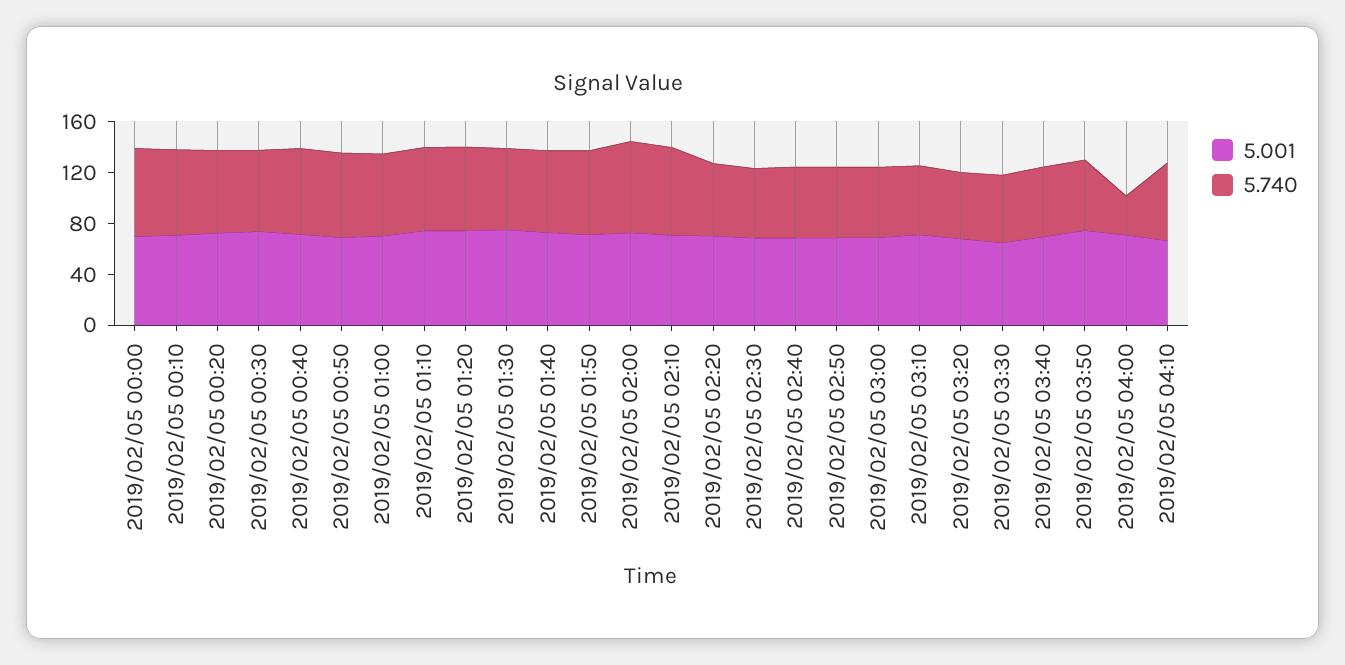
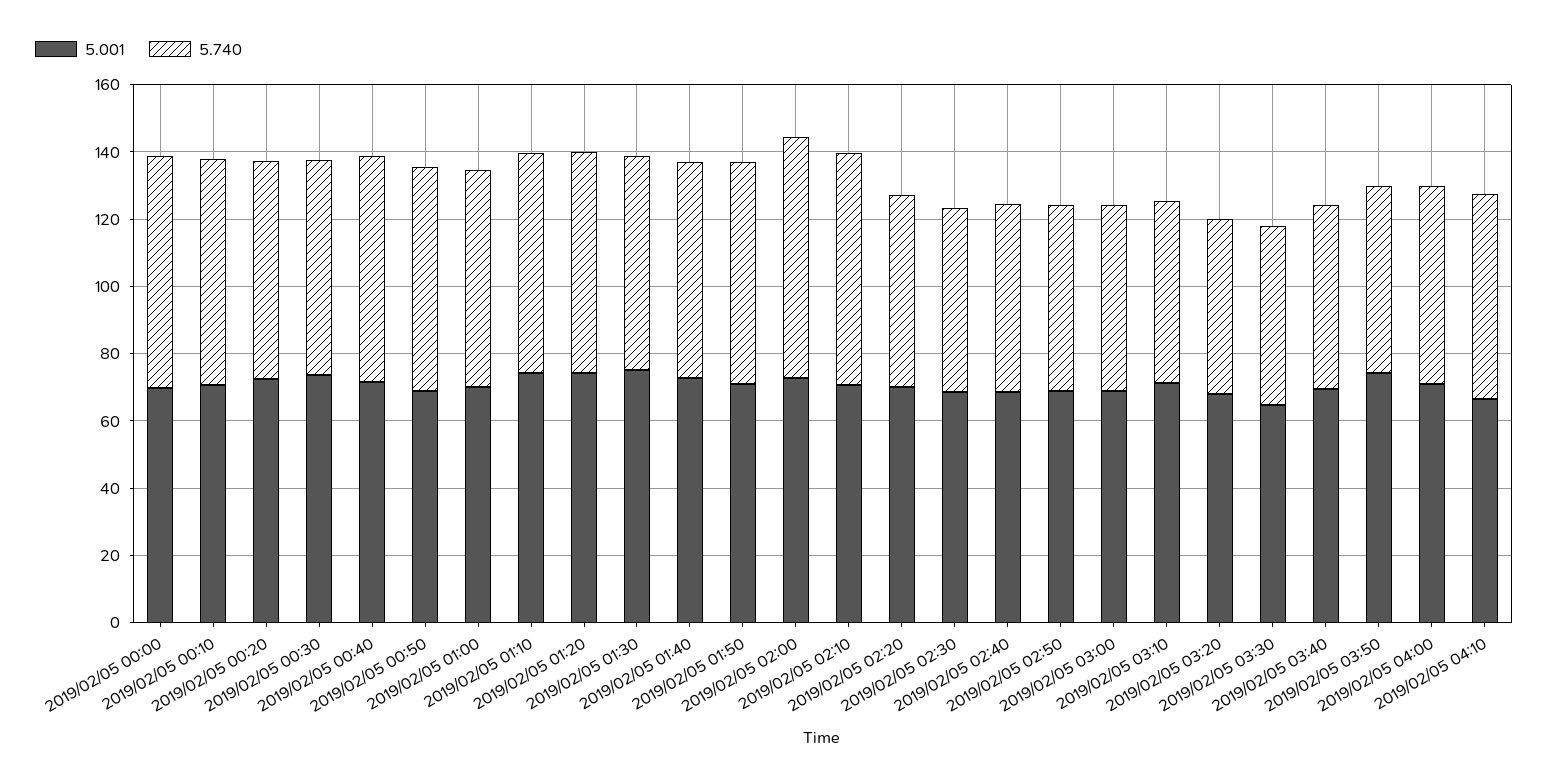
5.740, 2019/02/05 04:00: 30 -> 60

